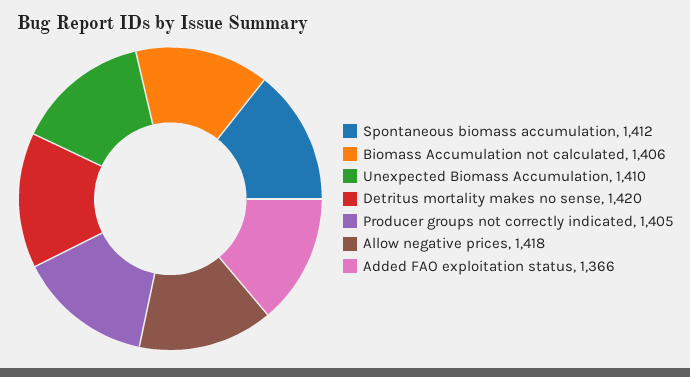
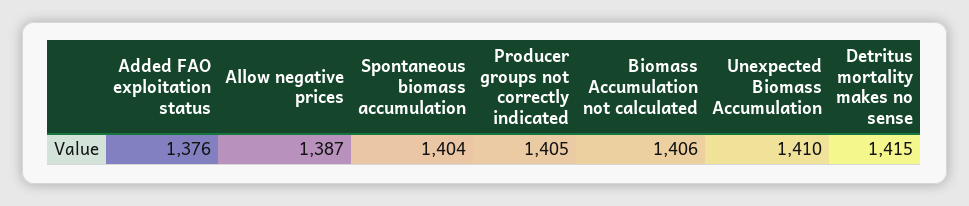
Spontaneous biomass accumulation: 1412 -> 1404
Detritus mortality makes no sense: 1420 -> 1415
Allow negative prices: 1418 -> 1387
Added FAO exploitation status: 1366 -> 1376

